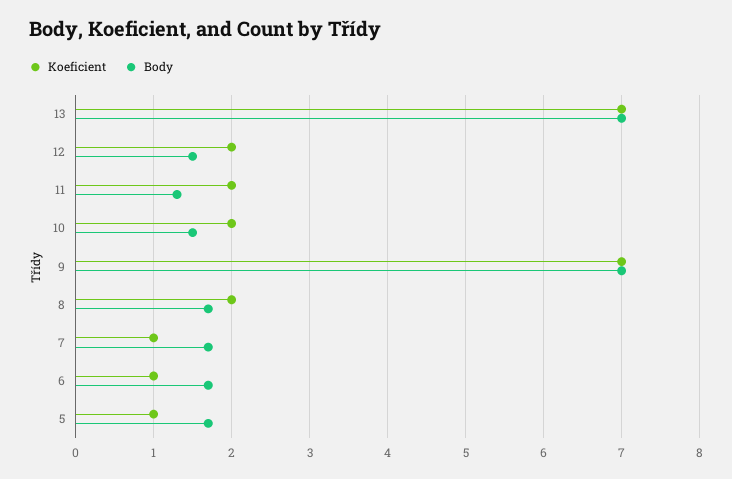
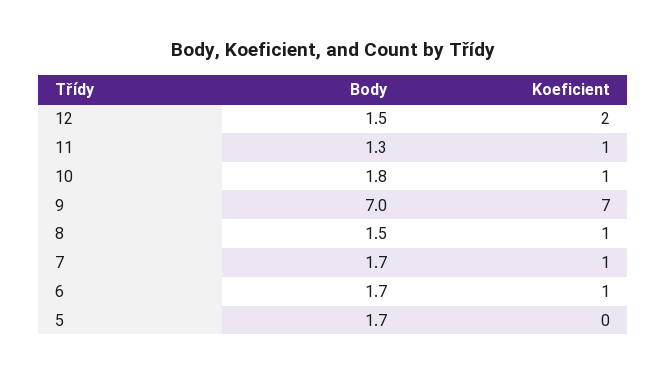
Koeficient, 13: 7 -> none
Body, 13: 7 -> none
Koeficient, 11: 2 -> 1
Koeficient, 10: 2 -> 1
Body, 10: 1.5 -> 1.8
Koeficient, 8: 2 -> 1
Body, 8: 1.7 -> 1.5
Koeficient, 5: 1 -> 0

